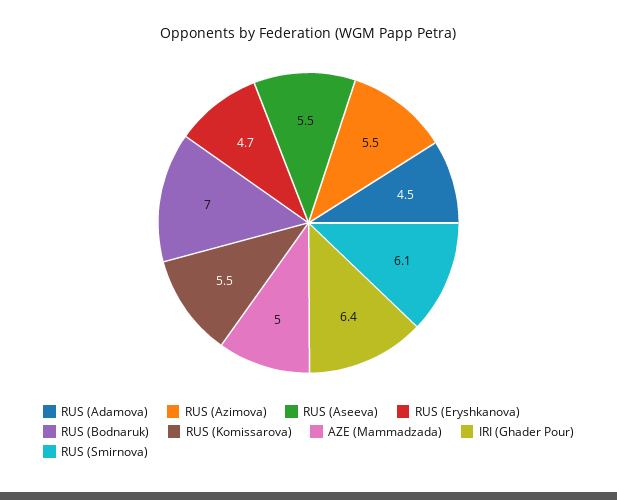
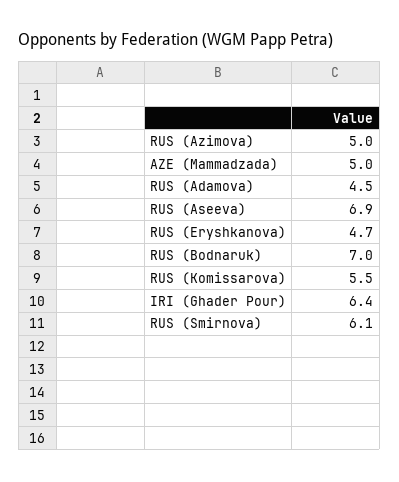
RUS (Azimova): 5.5 -> 5
RUS (Aseeva): 5.5 -> 6.9

